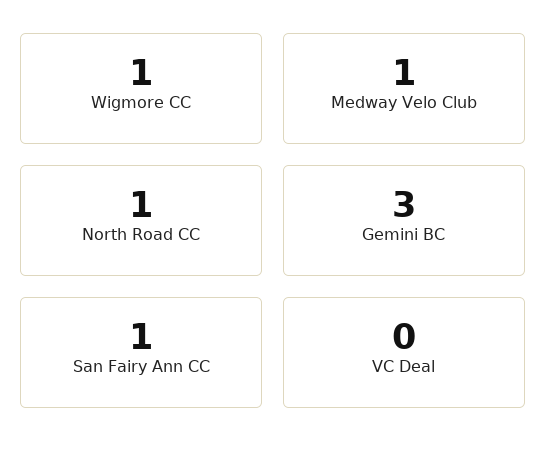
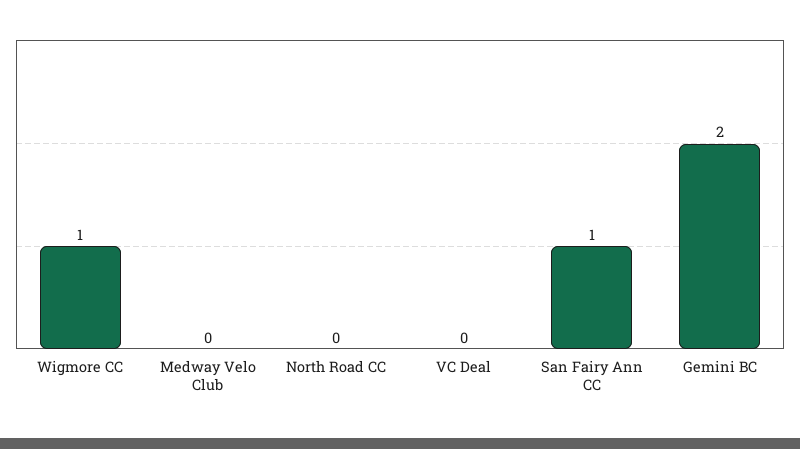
Medway Velo Club: 1 -> 0
North Road CC: 1 -> 0
Gemini BC: 3 -> 2

